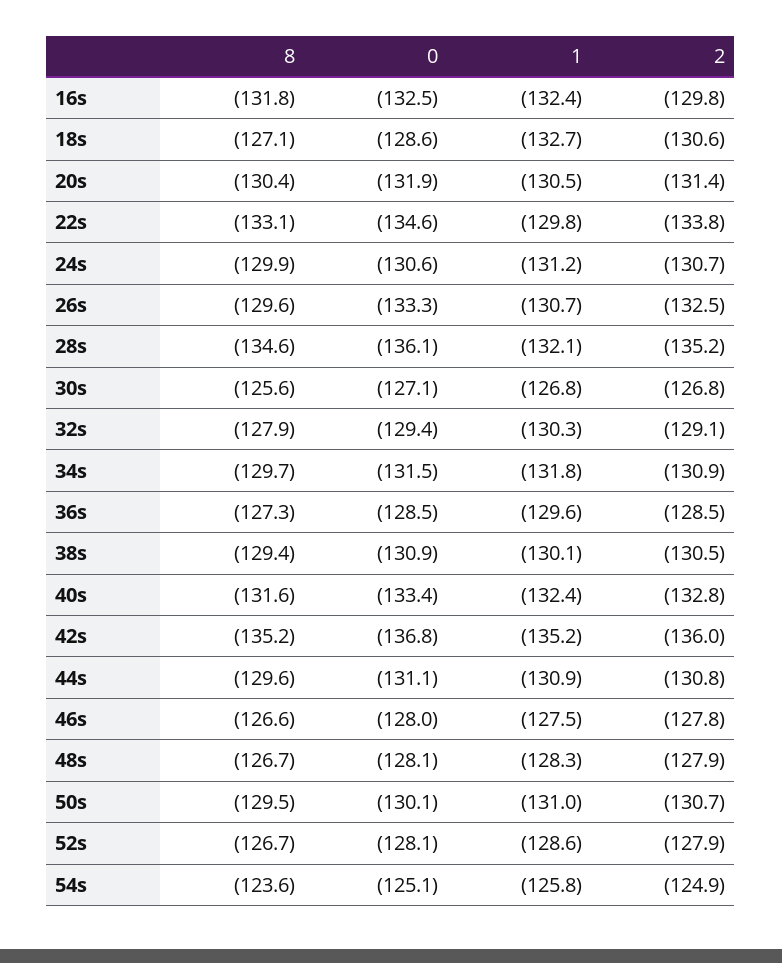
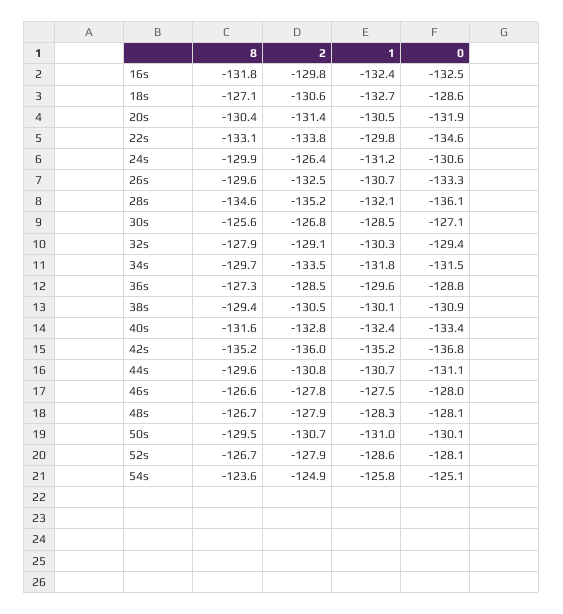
2, 24s: -130.7 -> -126.4
1, 30s: -126.8 -> -128.5
2, 34s: -130.9 -> -133.5
0, 36s: -128.5 -> -128.8
1, 44s: -130.9 -> -130.7

